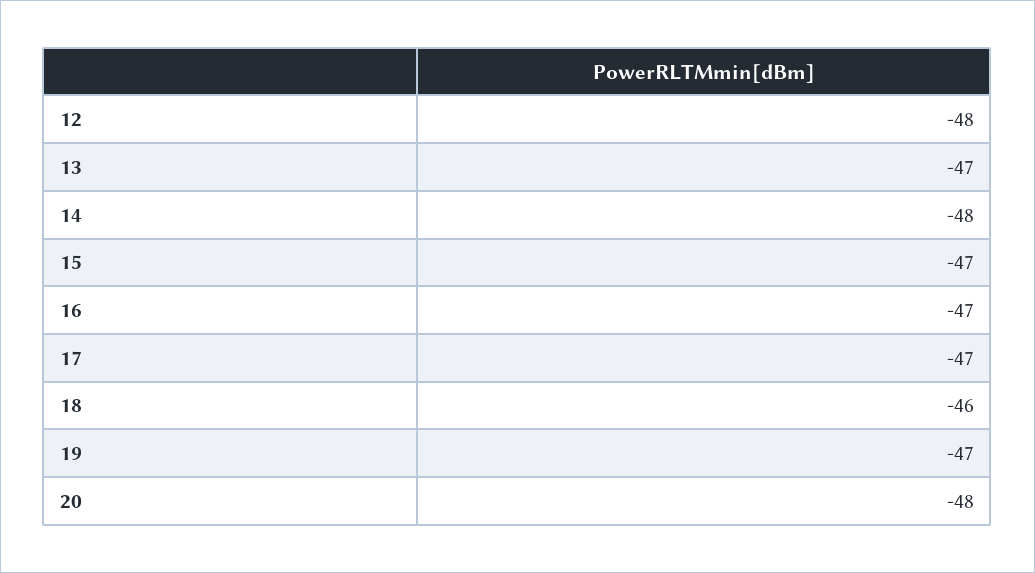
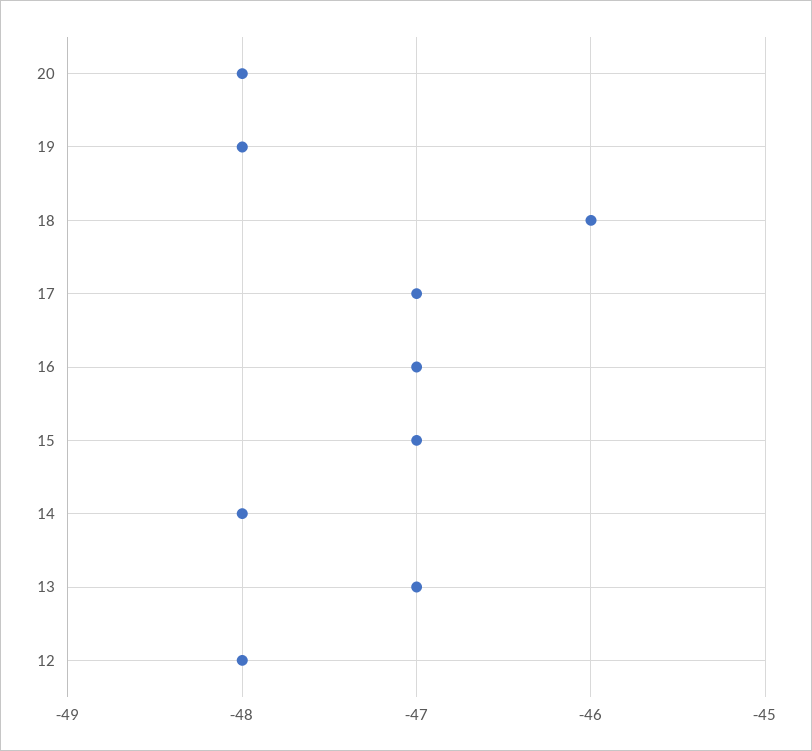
19: -47 -> -48

